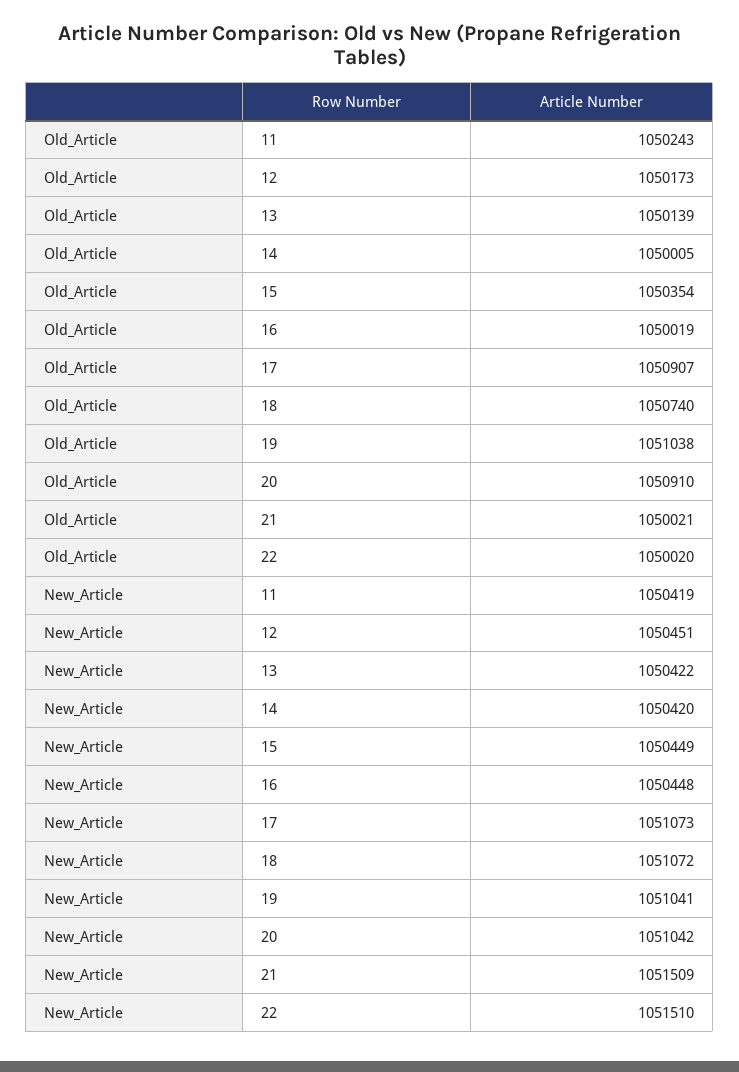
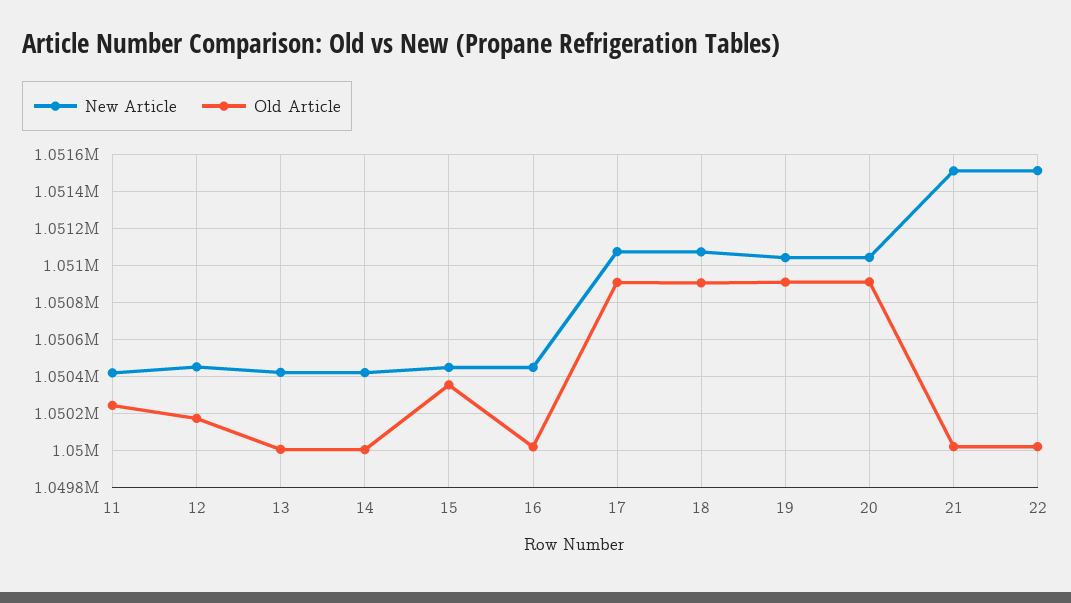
Old_Article, 13: 1050139 -> 1050000
Old_Article, 18: 1050740 -> 1050900
Old_Article, 19: 1051038 -> 1050900

